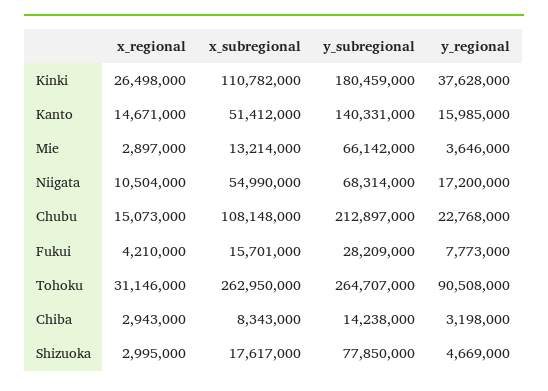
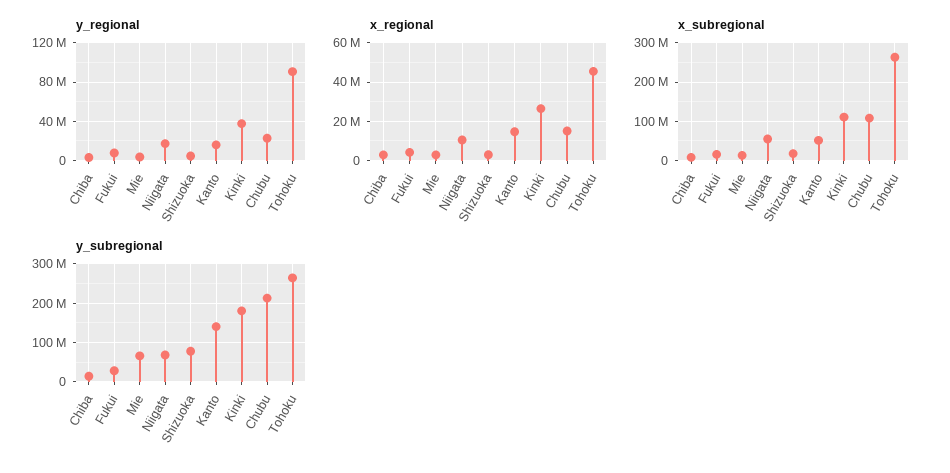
x_regional, Tohoku: 31146000 -> 45000000

